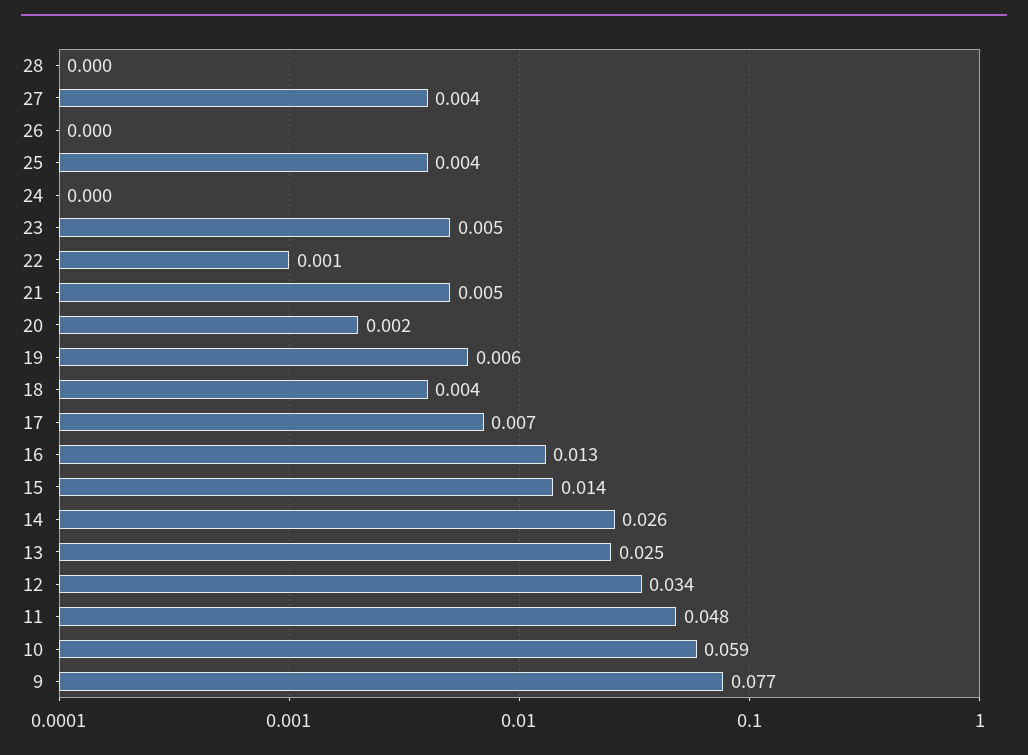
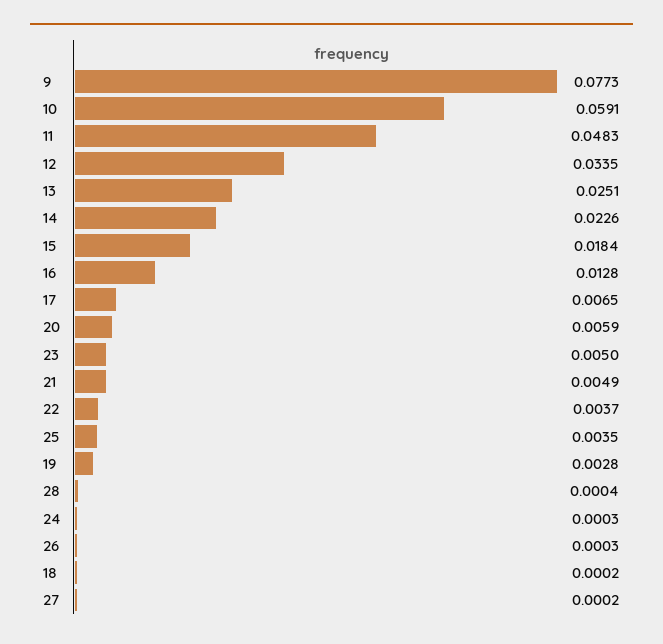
27: 0.004 -> 0.0002
22: 0.001 -> 0.0037
20: 0.002 -> 0.0059
19: 0.006 -> 0.0028
18: 0.004 -> 0.0002
15: 0.014 -> 0.0184
14: 0.026 -> 0.0226

